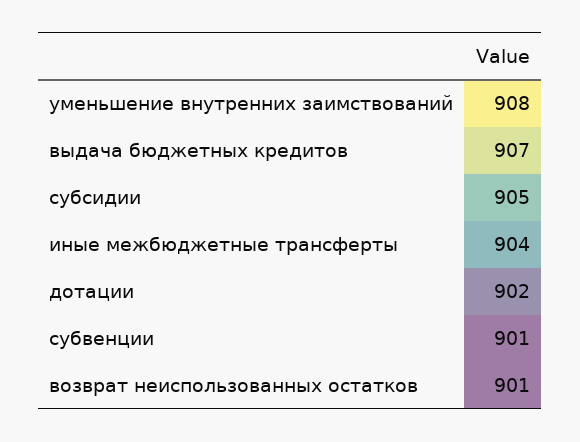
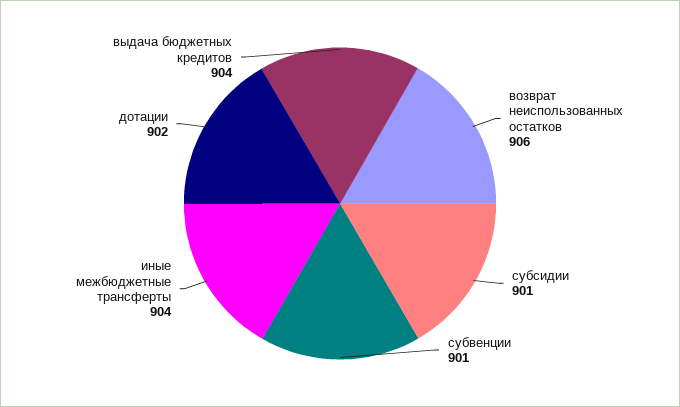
уменьшение внутренних заимствований: 908 -> none
выдача бюджетных кредитов: 907 -> 904
субсидии: 905 -> 901
возврат неиспользованных остатков: 901 -> 906

